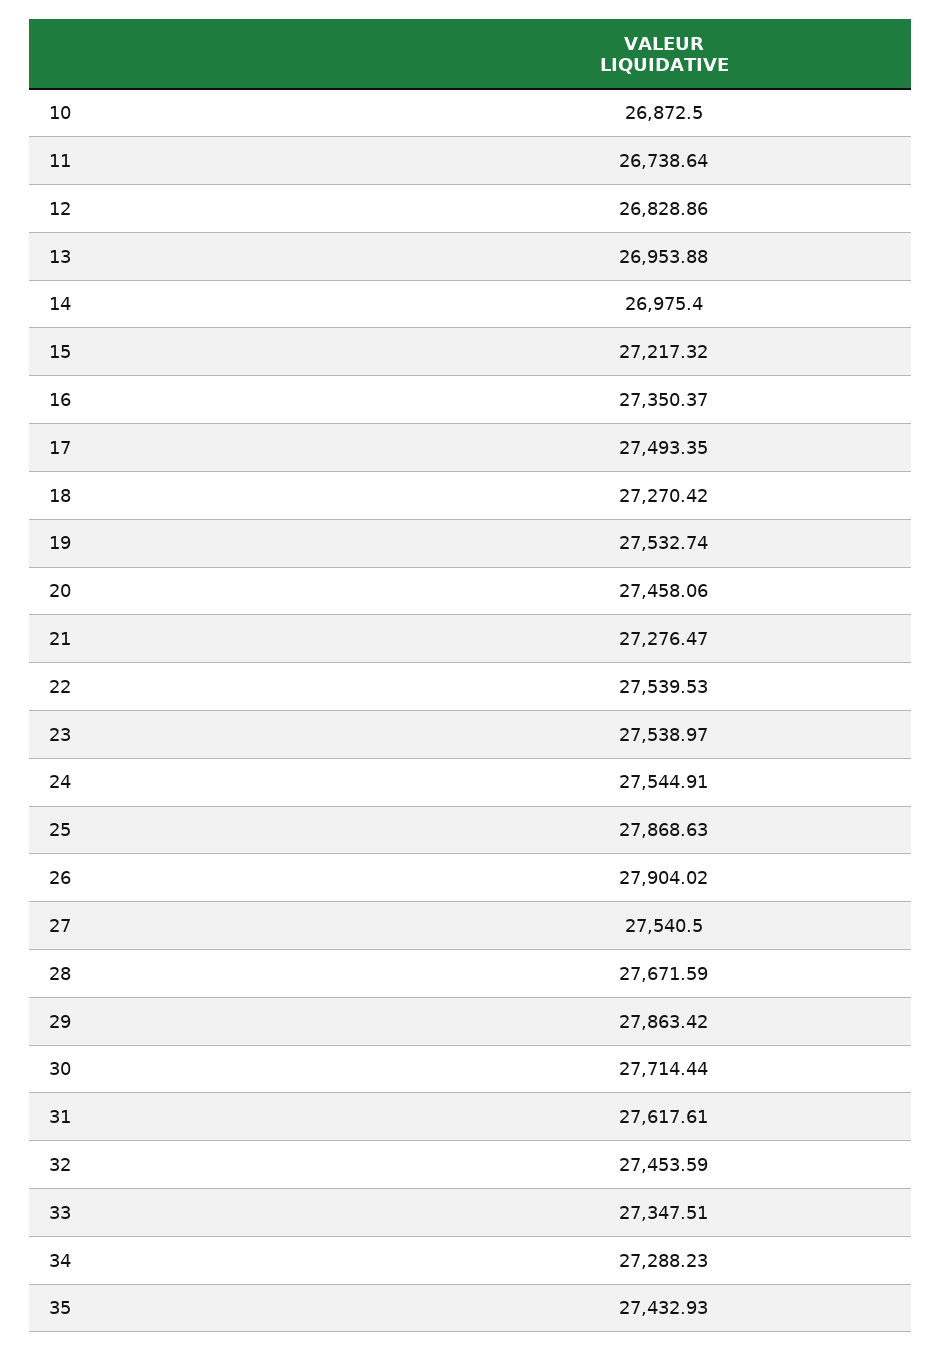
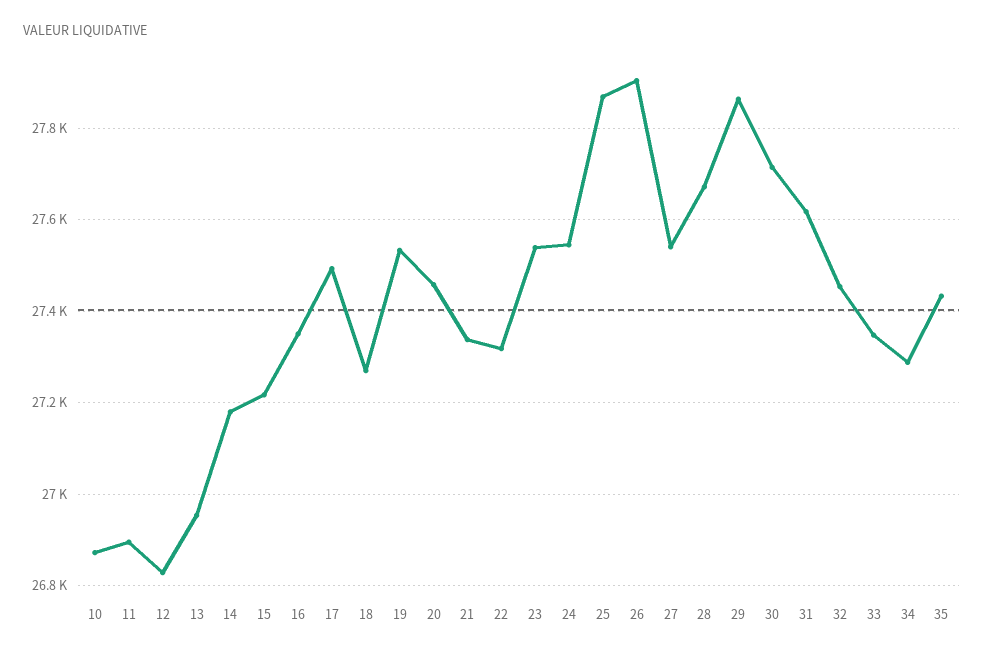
11: 26738.64 -> 26900
14: 26975.4 -> 27180
21: 27276.47 -> 27340
22: 27539.53 -> 27320

